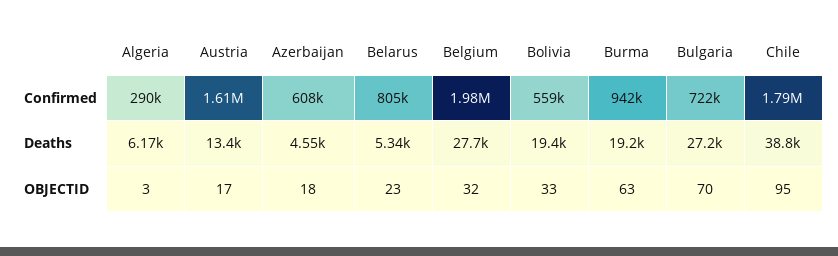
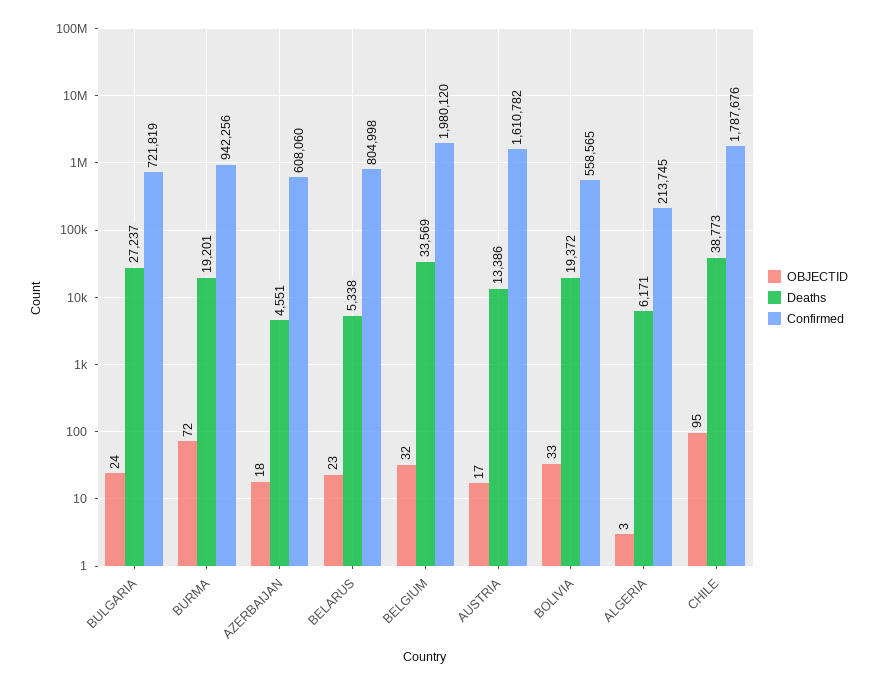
Confirmed, Algeria: 290000 -> 213745
Deaths, Belgium: 27700 -> 33569
OBJECTID, Burma: 63 -> 72
OBJECTID, Bulgaria: 70 -> 24

